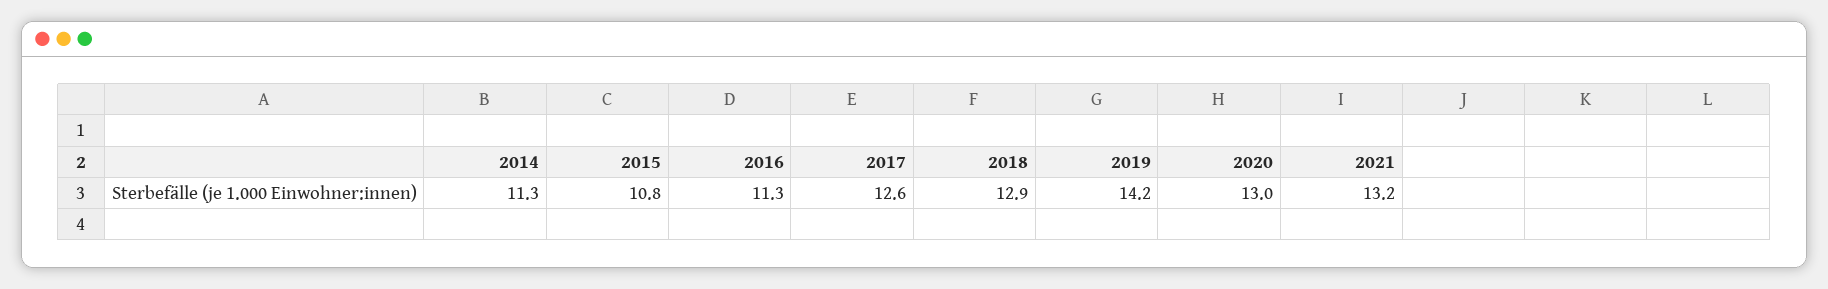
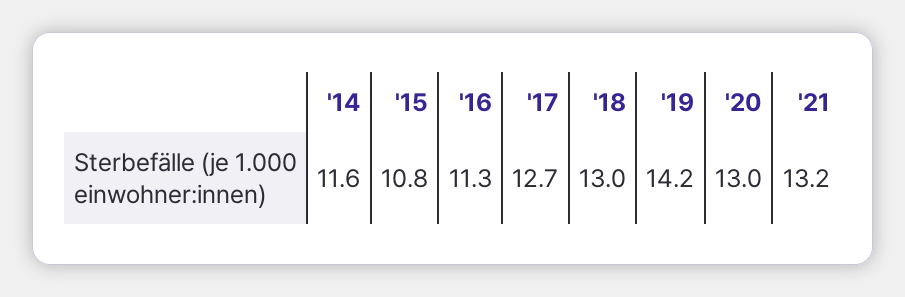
2014: 11.3 -> 11.6
2017: 12.6 -> 12.7
2018: 12.9 -> 13

